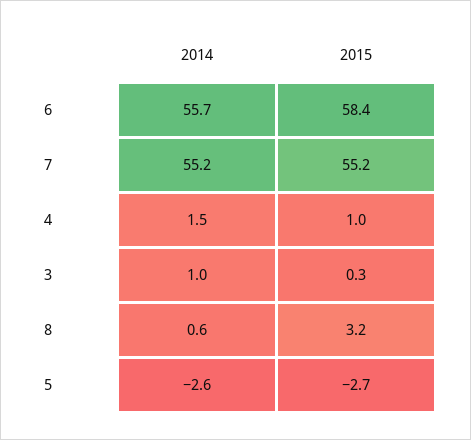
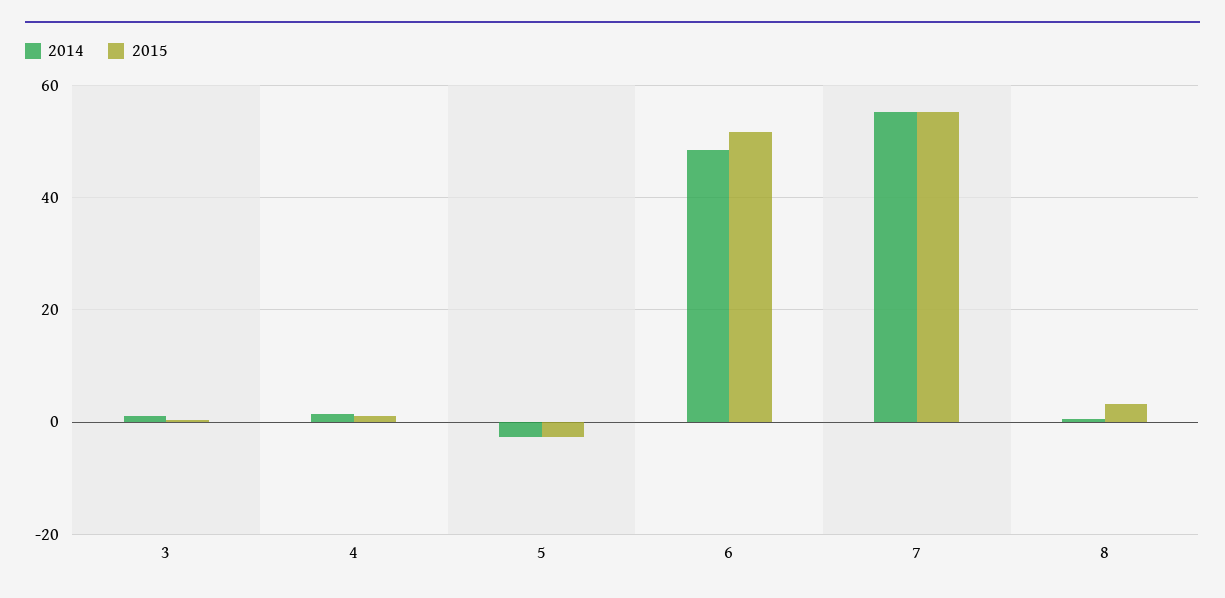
2014, 6: 55.7 -> 48
2015, 6: 58.4 -> 52

